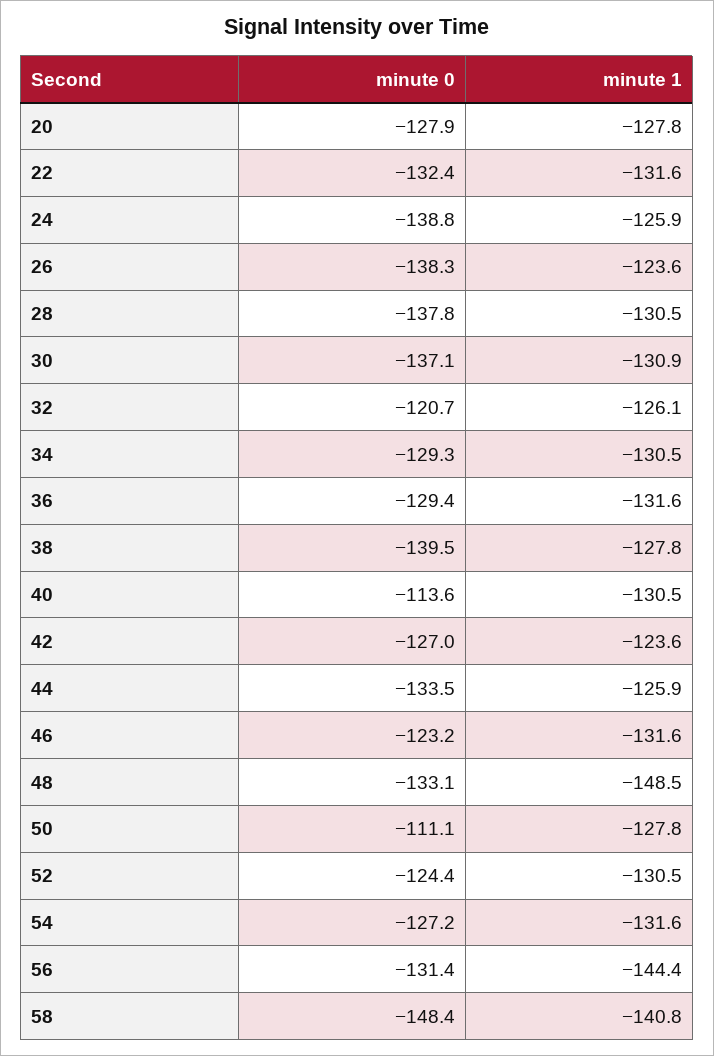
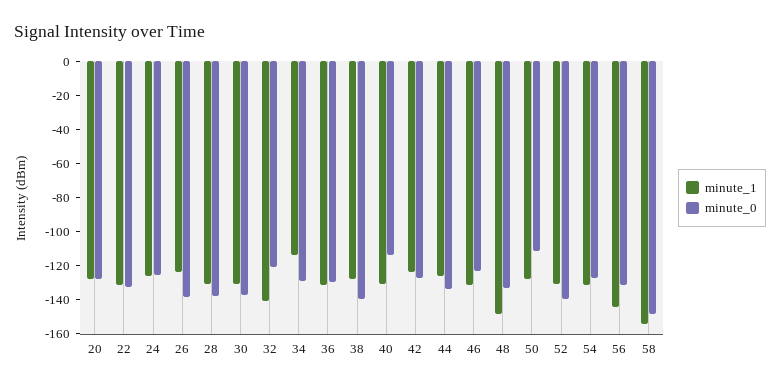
minute 0, 24: -138.8 -> -125
minute 1, 32: -126.1 -> -140
minute 1, 34: -130.5 -> -115
minute 0, 52: -124.4 -> -140
minute 1, 58: -140.8 -> -155

